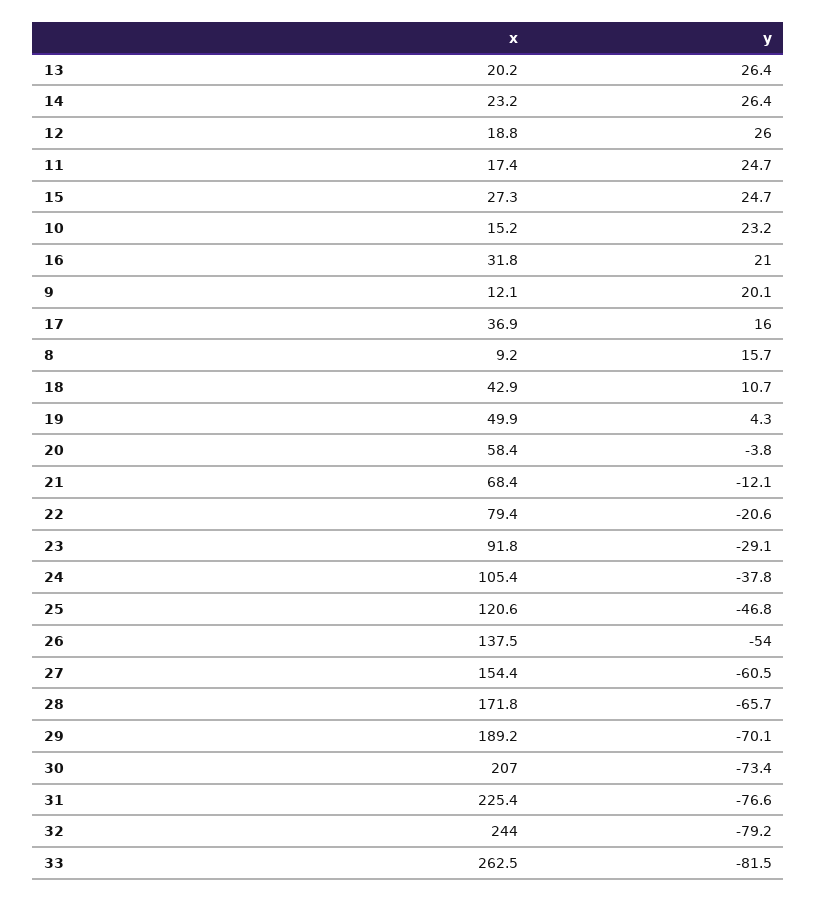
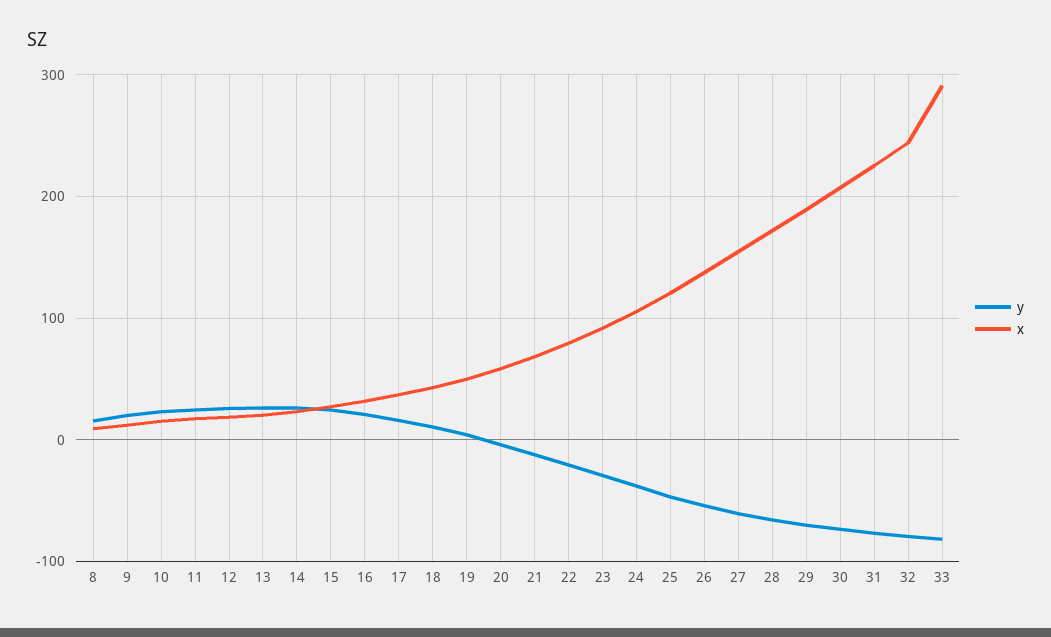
x, 33: 262.5 -> 290

